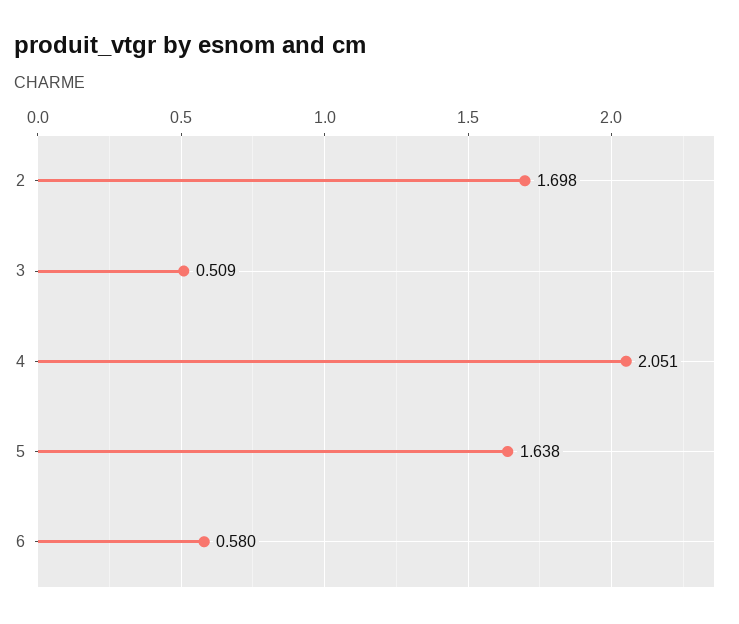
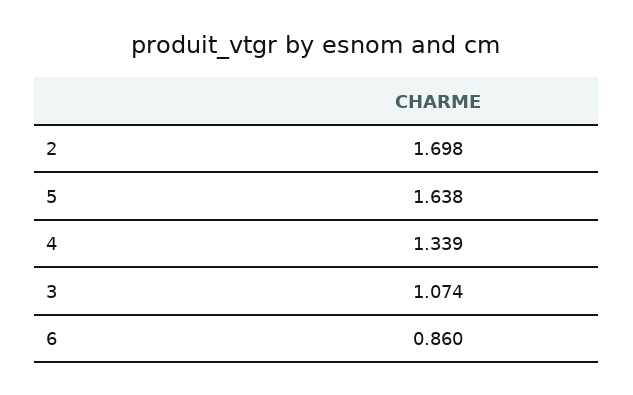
3: 0.509 -> 1.074
4: 2.051 -> 1.339
6: 0.58 -> 0.86

